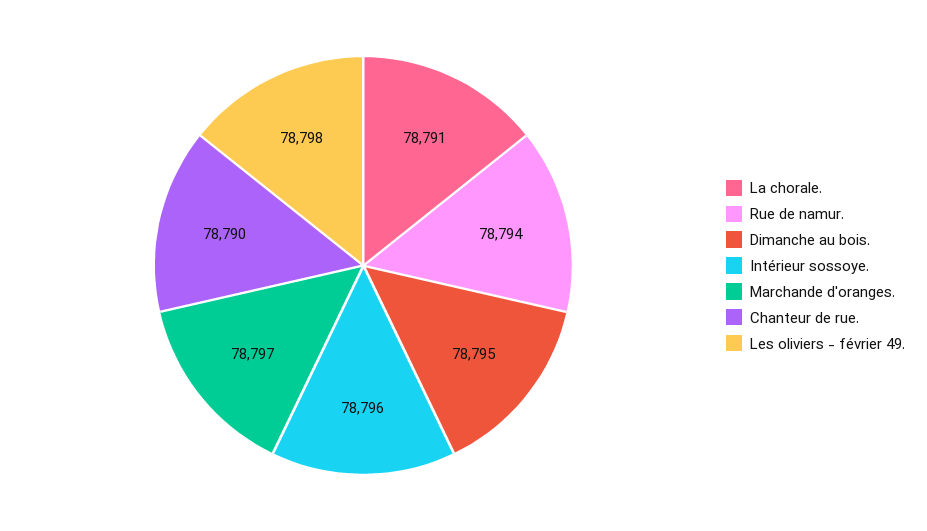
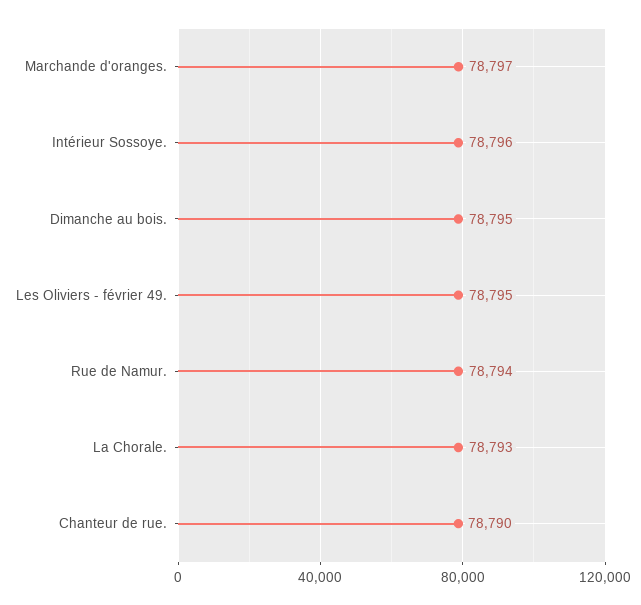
La chorale.: 78791 -> 78793
Les oliviers - février 49.: 78798 -> 78795

